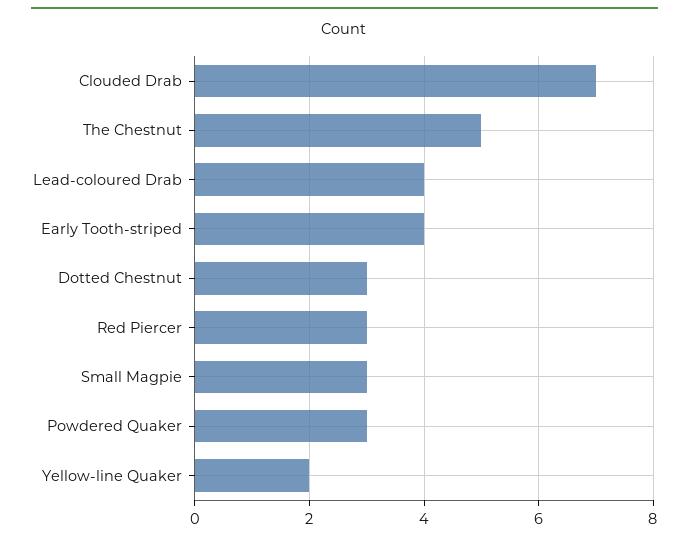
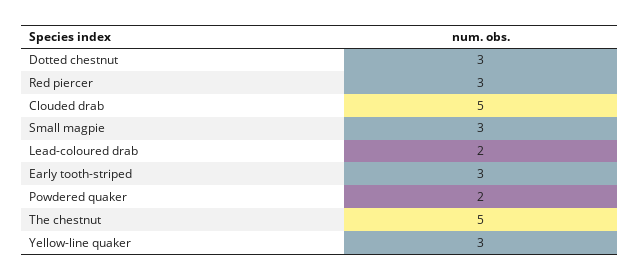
Clouded Drab: 7 -> 5
Lead-coloured Drab: 4 -> 2
Early Tooth-striped: 4 -> 3
Powdered Quaker: 3 -> 2
Yellow-line Quaker: 2 -> 3

